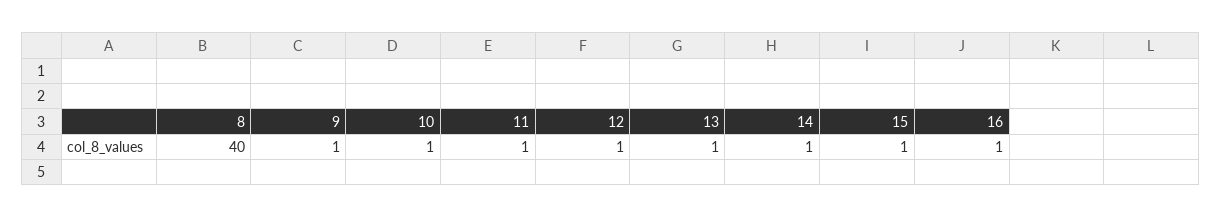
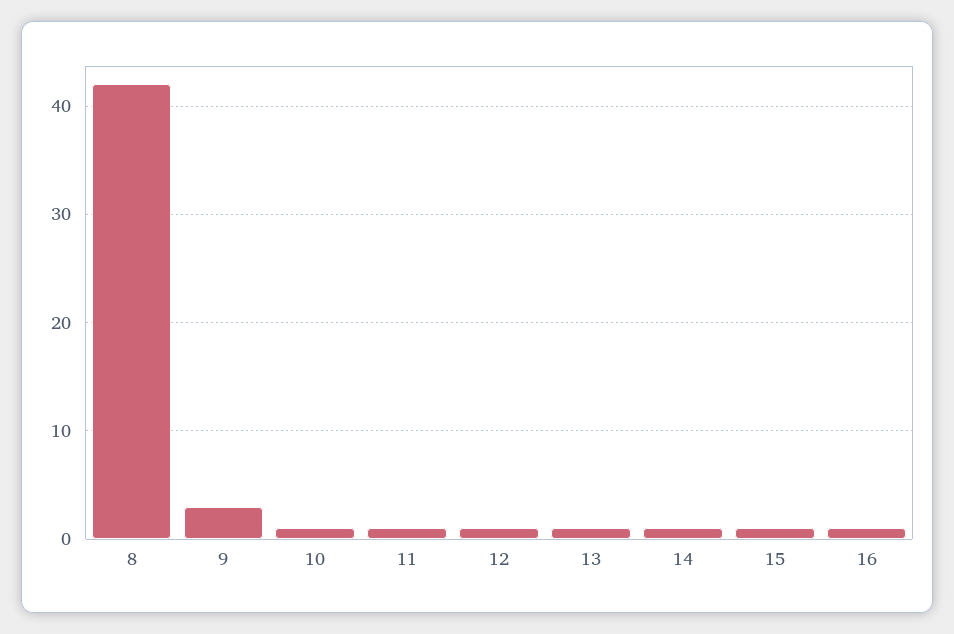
8: 40 -> 42
9: 1 -> 3

